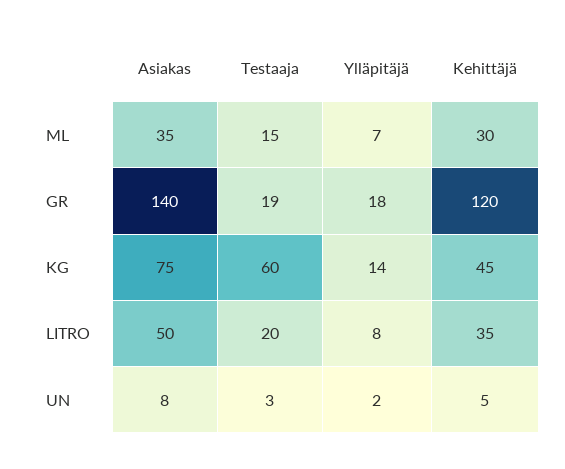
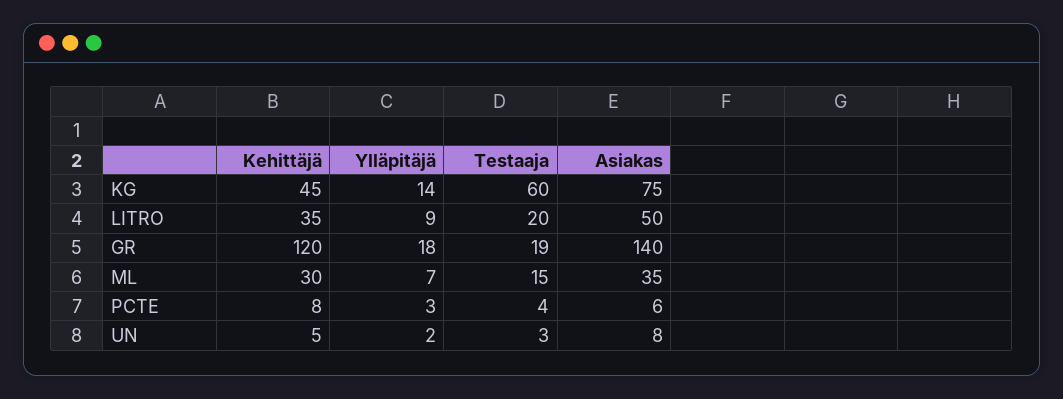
Ylläpitäjä, LITRO: 8 -> 9
Kehittäjä, PCTE: none -> 8
Ylläpitäjä, PCTE: none -> 3
Testaaja, PCTE: none -> 4
Asiakas, PCTE: none -> 6

